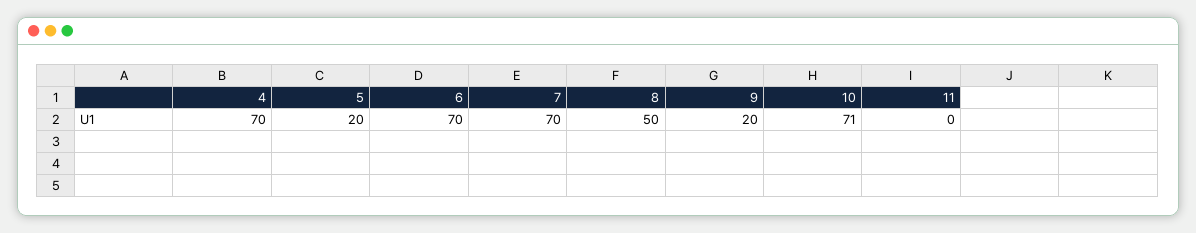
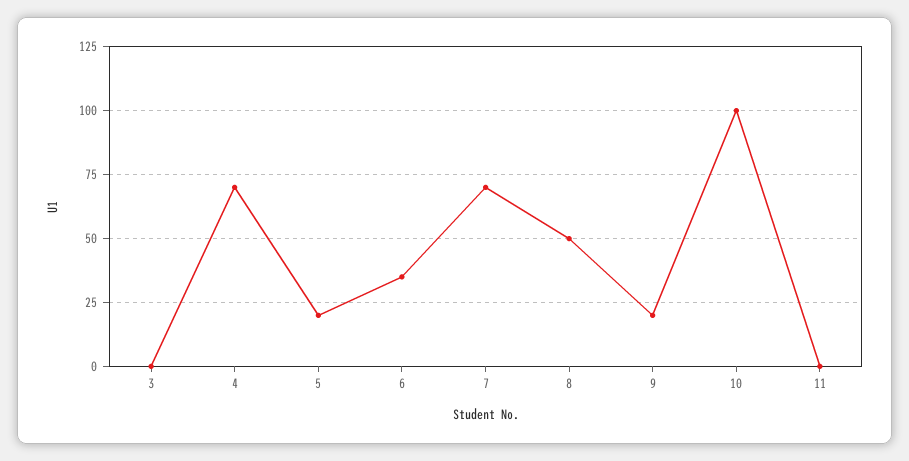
6: 70 -> 35
10: 71 -> 100
3: none -> 0

